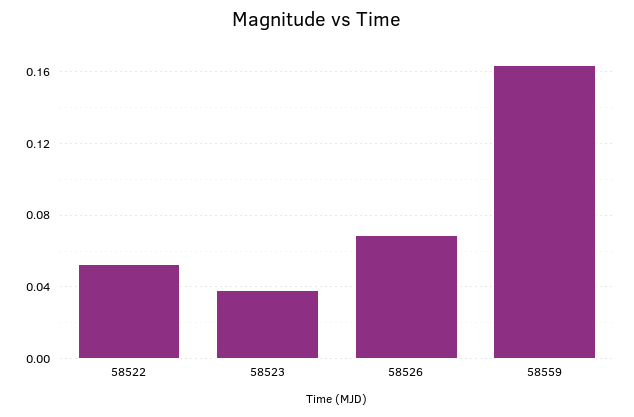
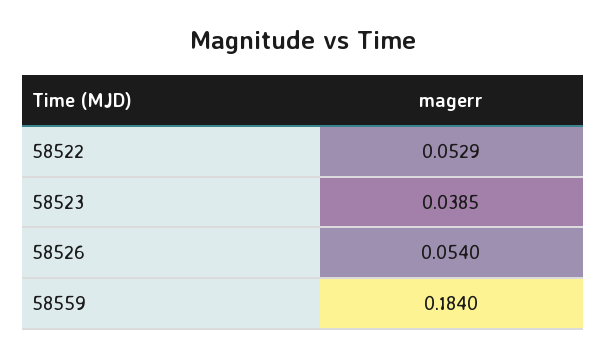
58526: 0.07 -> 0.054
58559: 0.165 -> 0.184

